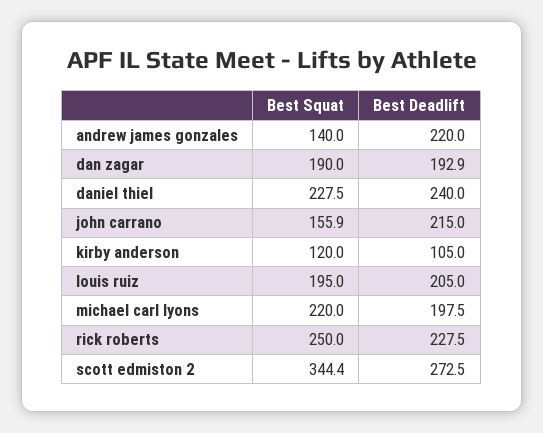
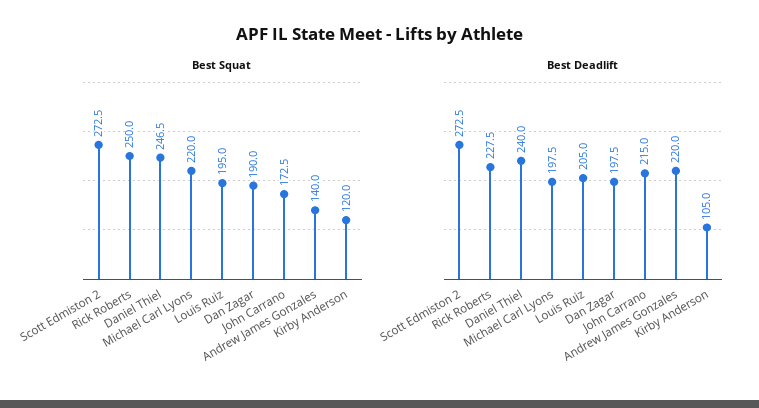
Best Deadlift, dan zagar: 192.9 -> 197.5
Best Squat, daniel thiel: 227.5 -> 246.5
Best Squat, john carrano: 155.9 -> 172.5
Best Squat, scott edmiston 2: 344.4 -> 272.5

